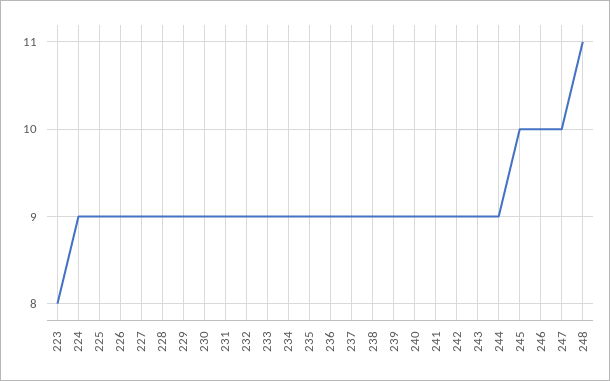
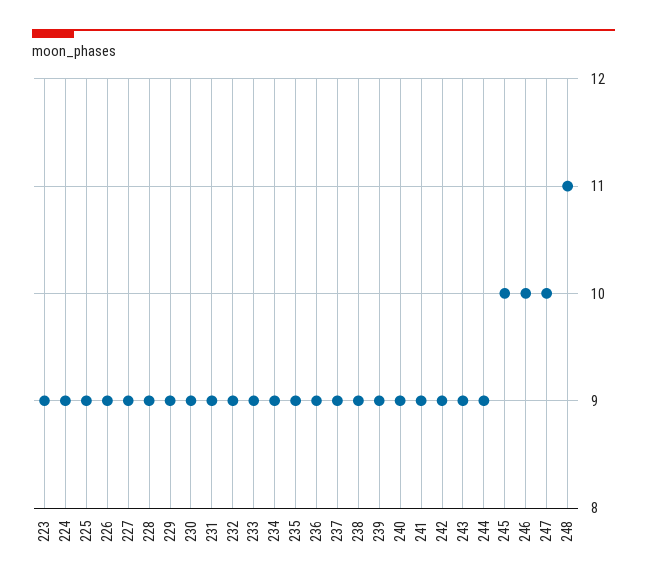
223: 8 -> 9

